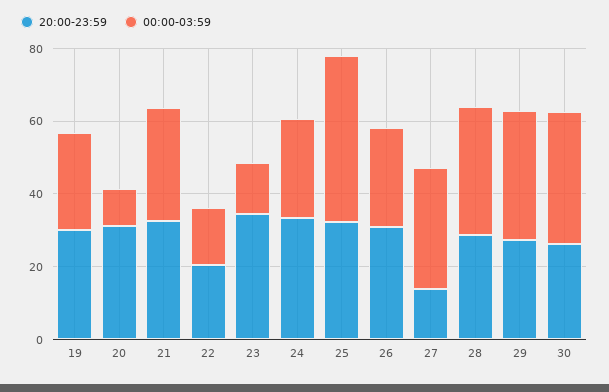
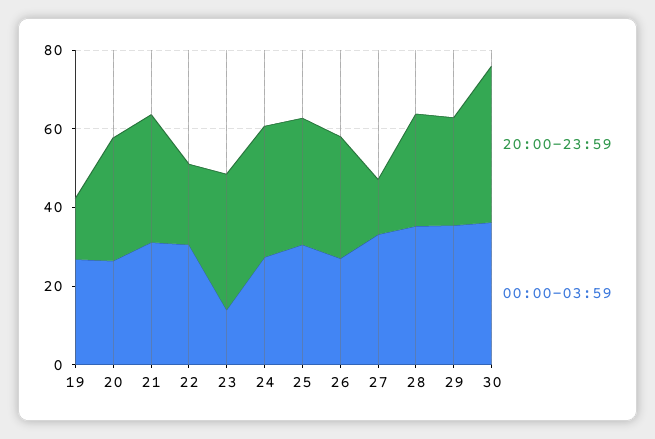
20:00-23:59, 19: 30 -> 15
00:00-03:59, 20: 10 -> 25
00:00-03:59, 22: 15 -> 30
00:00-03:59, 25: 45 -> 30
20:00-23:59, 30: 25 -> 40

